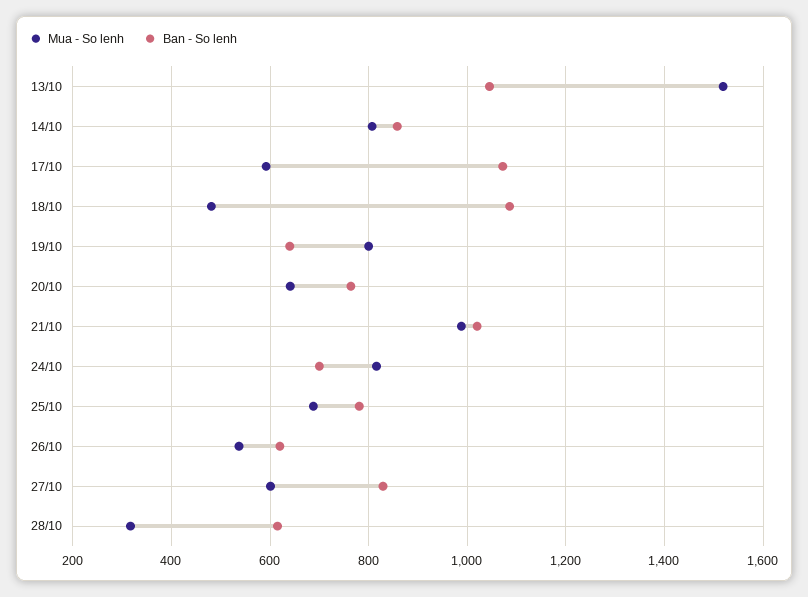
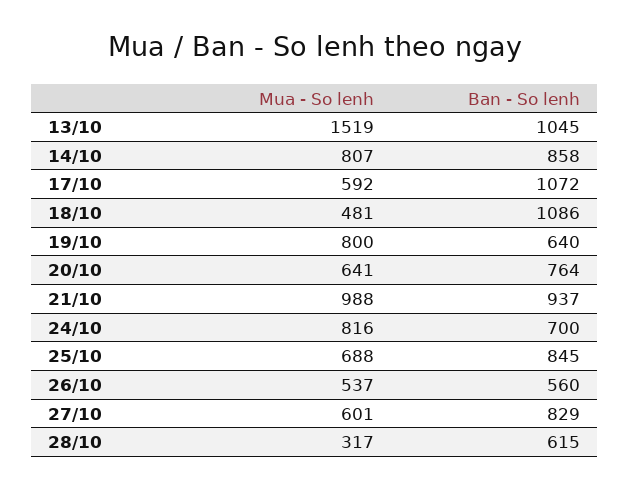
Ban - So lenh, 21/10: 1020 -> 937
Ban - So lenh, 25/10: 780 -> 845
Ban - So lenh, 26/10: 620 -> 560

